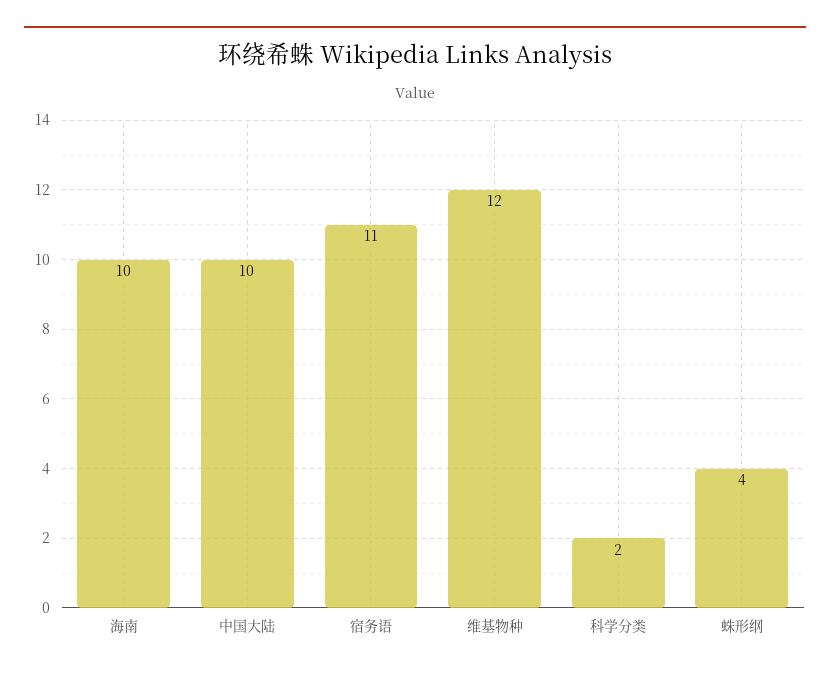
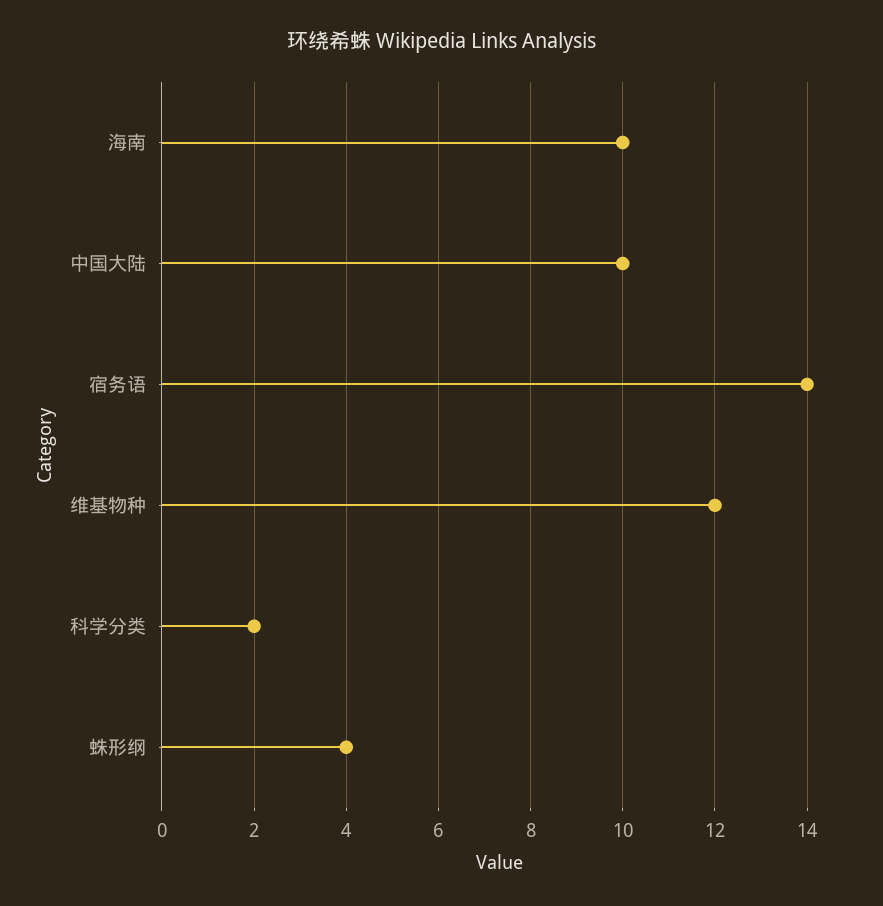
宿务语: 11 -> 14

